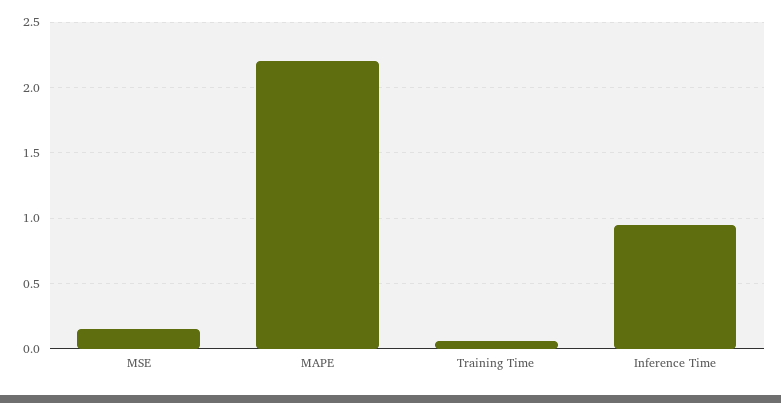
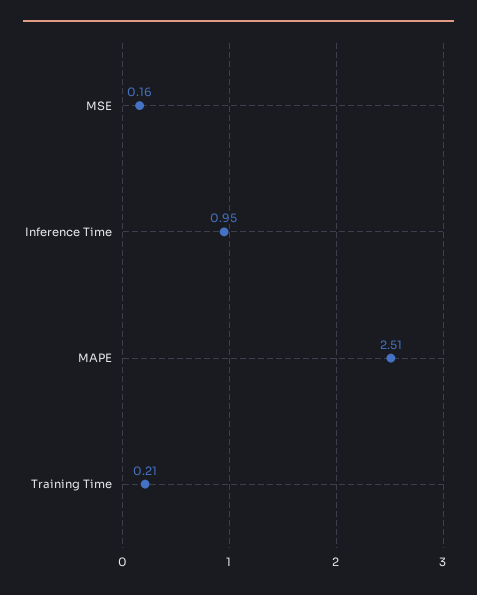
MAPE: 2.2 -> 2.51
Training Time: 0.05 -> 0.21

